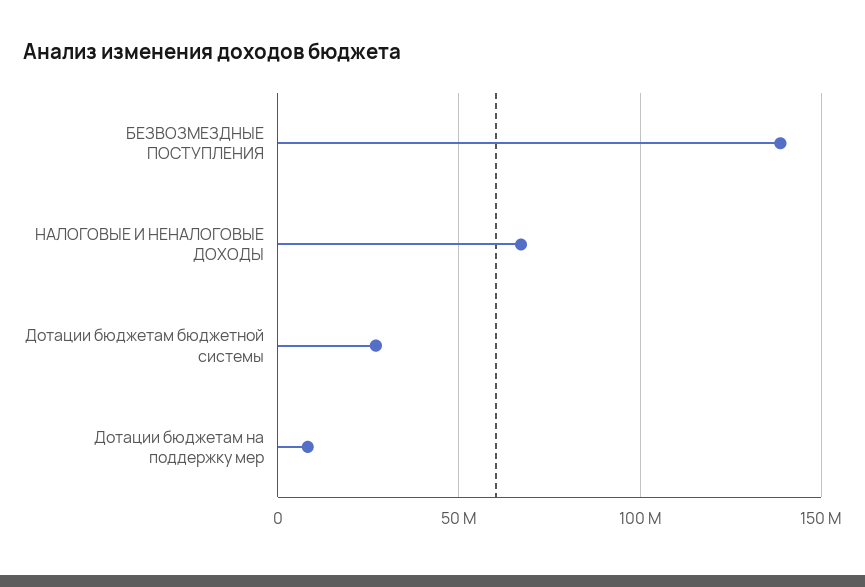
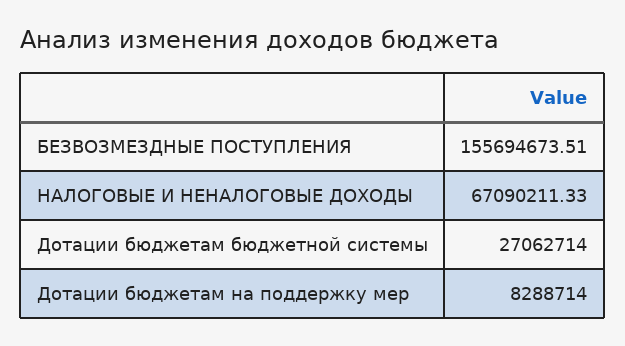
БЕЗВОЗМЕЗДНЫЕ ПОСТУПЛЕНИЯ: 140000000 -> 155694673.51

